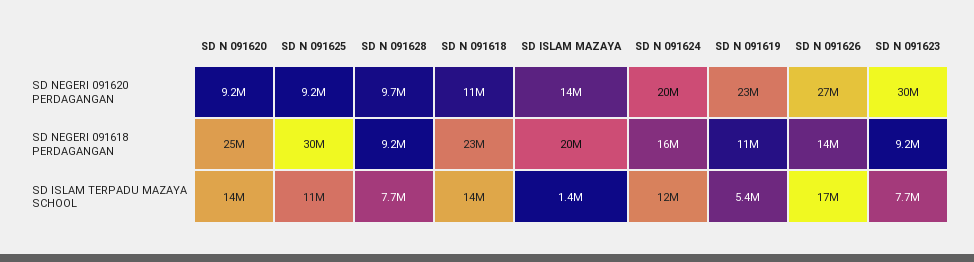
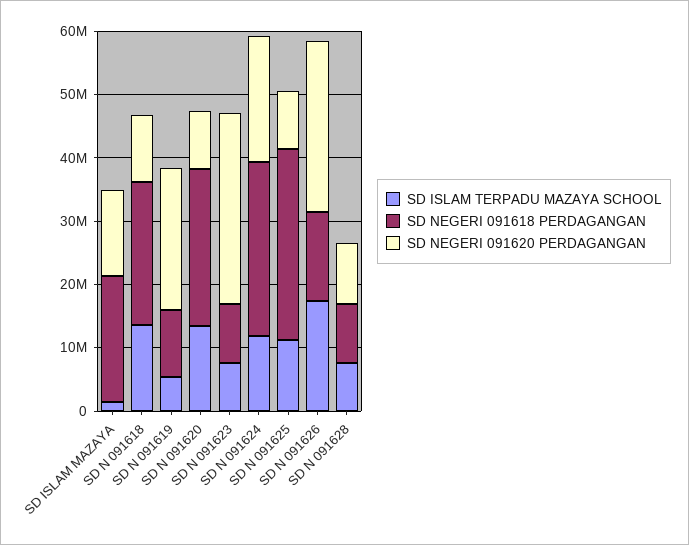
SD NEGERI 091618 PERDAGANGAN, SD N 091624: 16000000 -> 28000000

